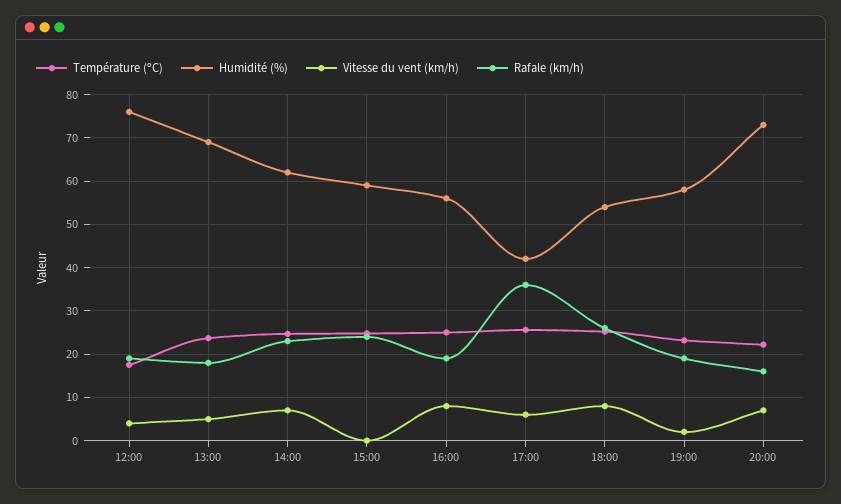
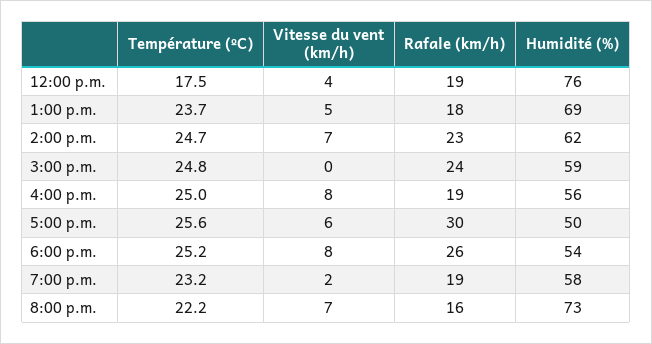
Humidité (%), 17:00: 42 -> 50
Rafale (km/h), 17:00: 36 -> 30

